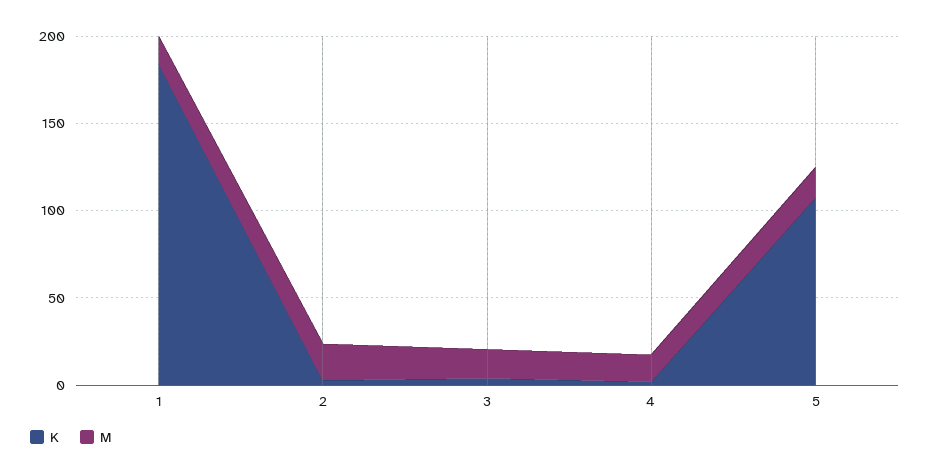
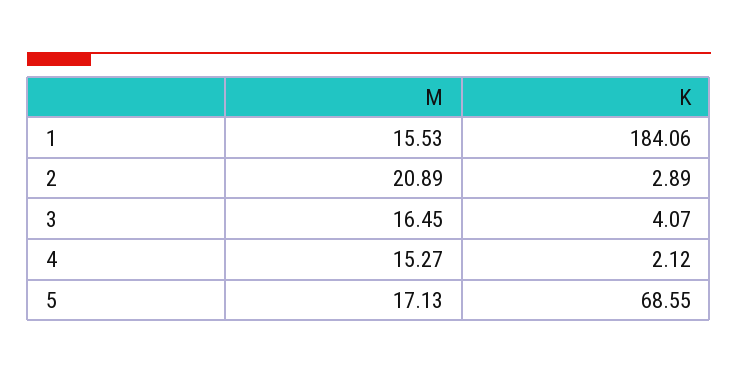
K, 5: 110 -> 68.55

